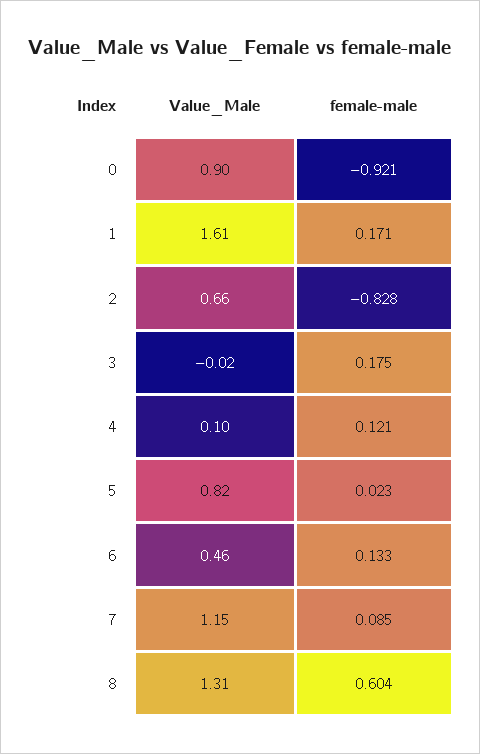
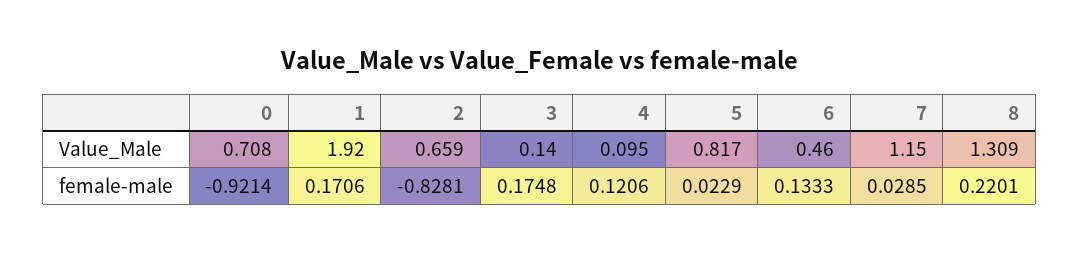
Value_Male, 0: 0.9 -> 0.708
Value_Male, 1: 1.61 -> 1.92
Value_Male, 3: -0.02 -> 0.14
female-male, 7: 0.085 -> 0.0285
female-male, 8: 0.604 -> 0.2201

